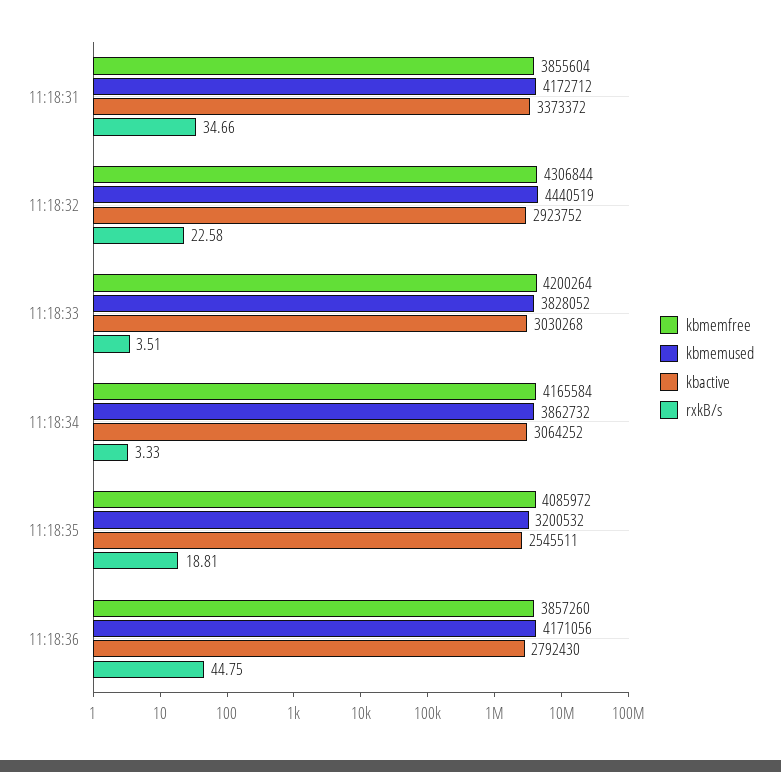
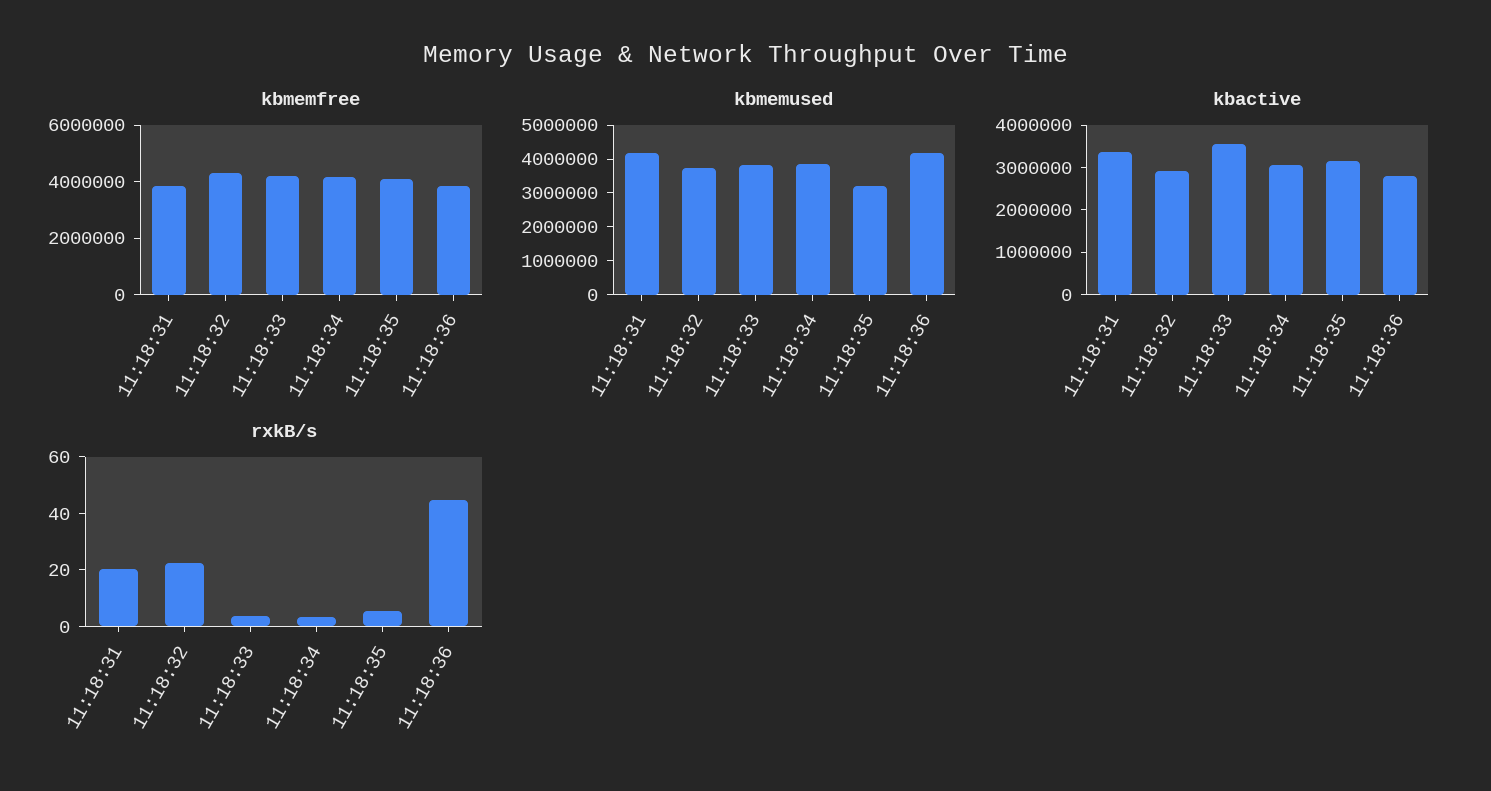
rxkB/s, 11:18:31: 34.66 -> 20
kbmemused, 11:18:32: 4440519 -> 3750000
kbactive, 11:18:33: 3030268 -> 3600000
kbactive, 11:18:35: 2545511 -> 3200000
rxkB/s, 11:18:35: 18.81 -> 5

